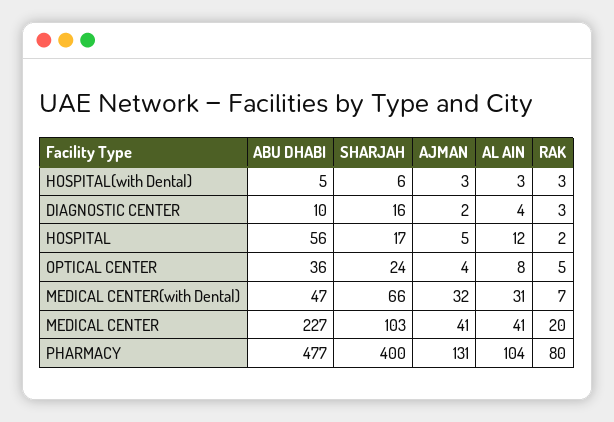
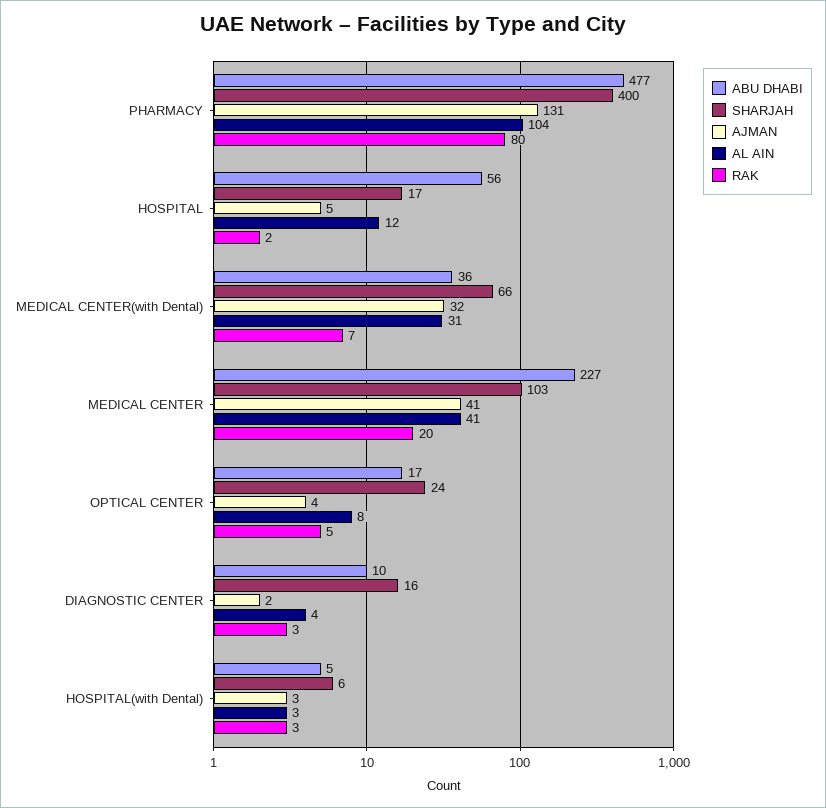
ABU DHABI, OPTICAL CENTER: 36 -> 17
ABU DHABI, MEDICAL CENTER(with Dental): 47 -> 36

